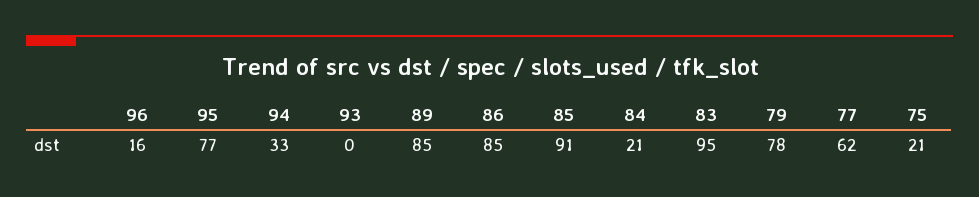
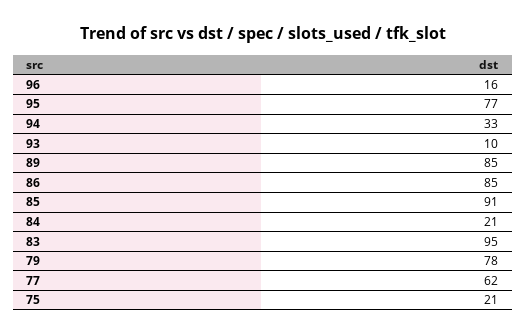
93: 0 -> 10

